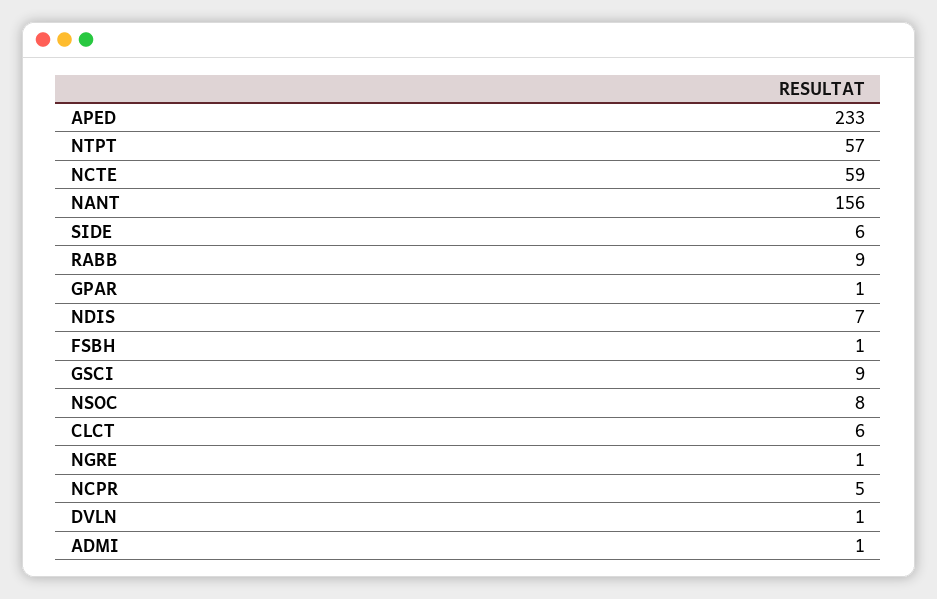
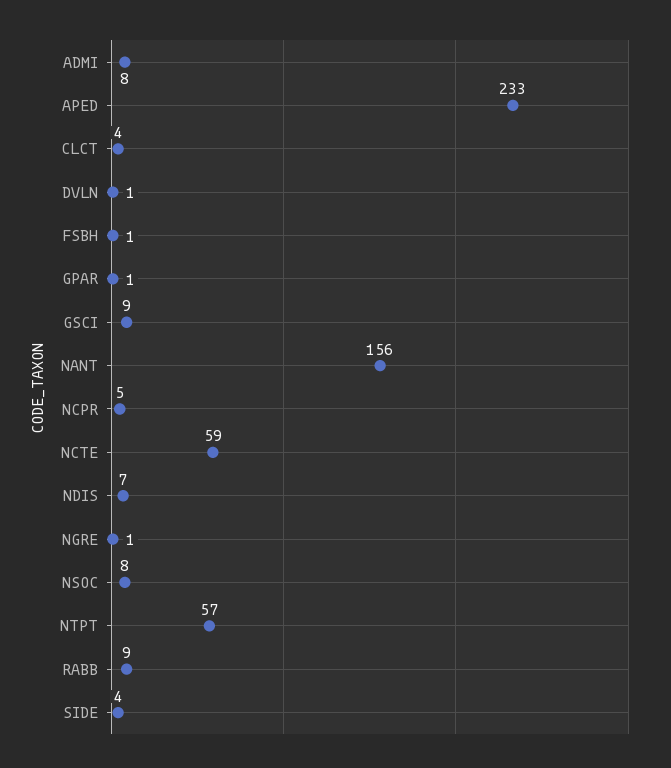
SIDE: 6 -> 4
CLCT: 6 -> 4
ADMI: 1 -> 8

